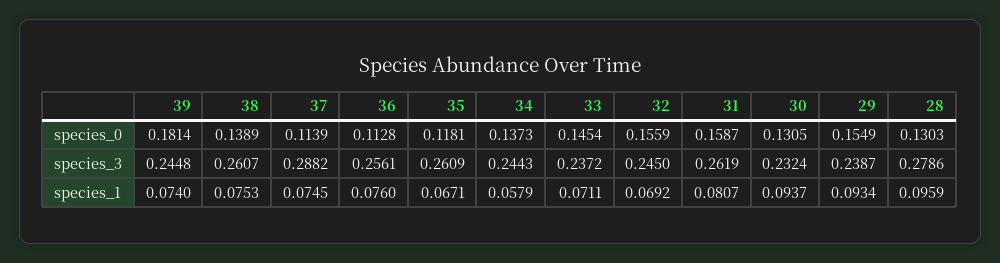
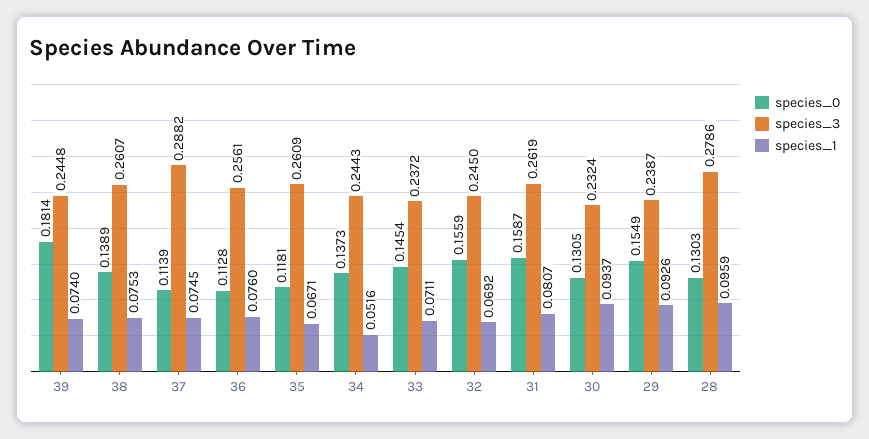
species_1, 34: 0.0579 -> 0.0516
species_1, 29: 0.0934 -> 0.0926

